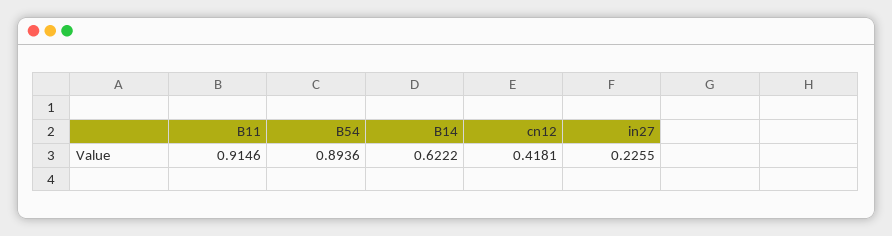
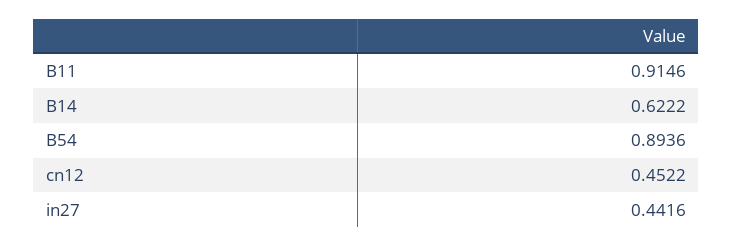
cn12: 0.4181 -> 0.4522
in27: 0.2255 -> 0.4416

